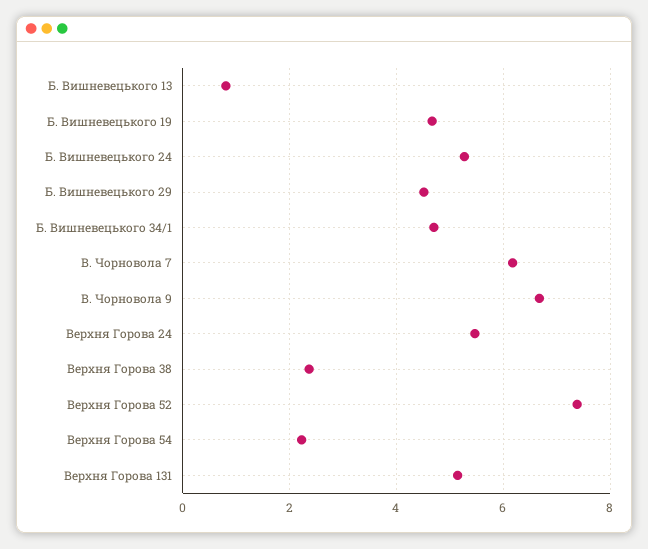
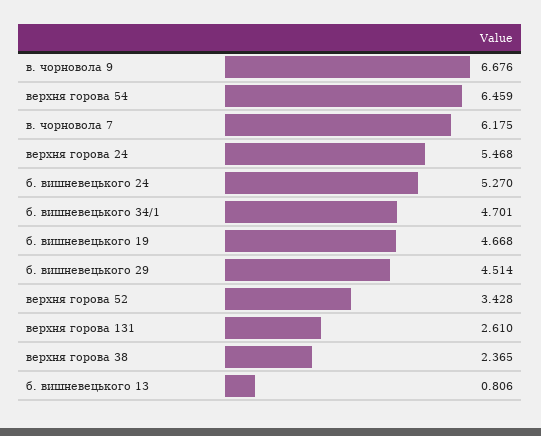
Верхня Горова 52: 7.4 -> 3.428
Верхня Горова 54: 2.2 -> 6.459
Верхня Горова 131: 5.2 -> 2.61

